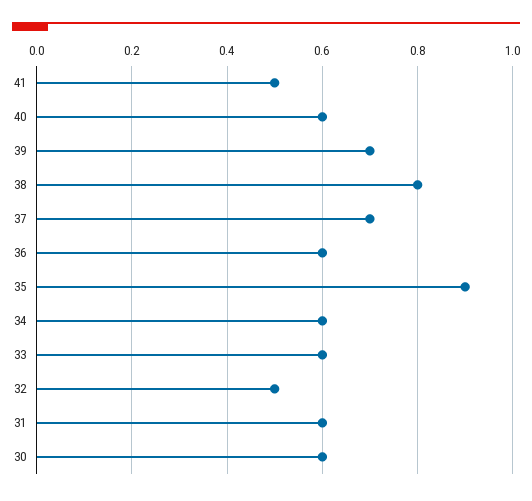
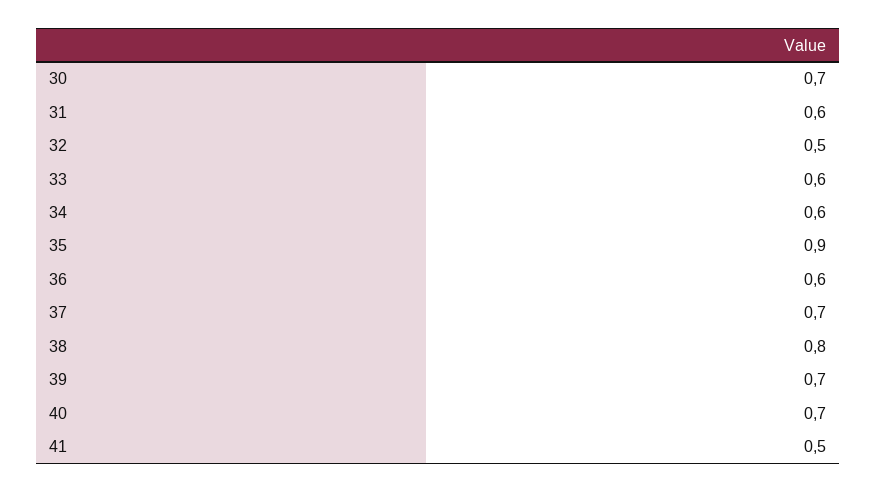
40: 0.6 -> 0.7
30: 0.6 -> 0.7

